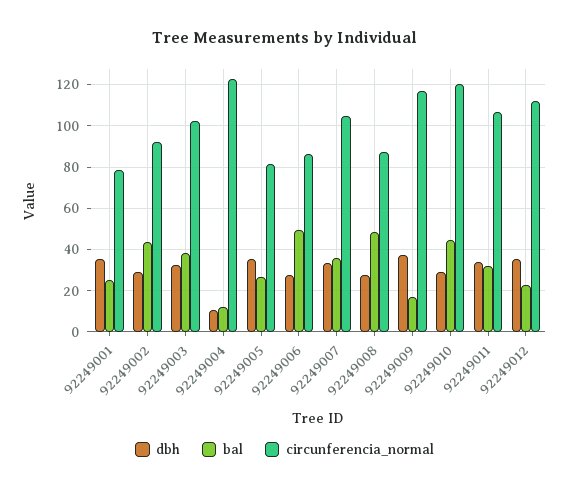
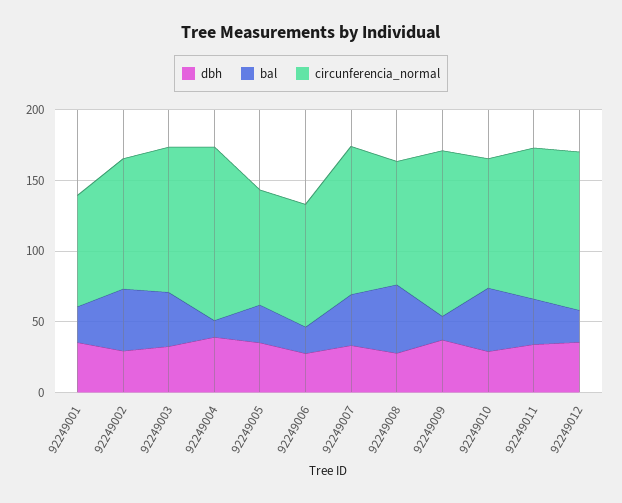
dbh, 92249004: 10 -> 40
bal, 92249006: 50 -> 20
circunferencia_normal, 92249010: 120 -> 90

